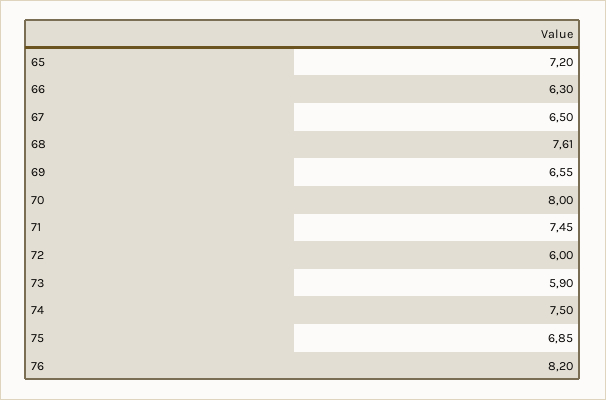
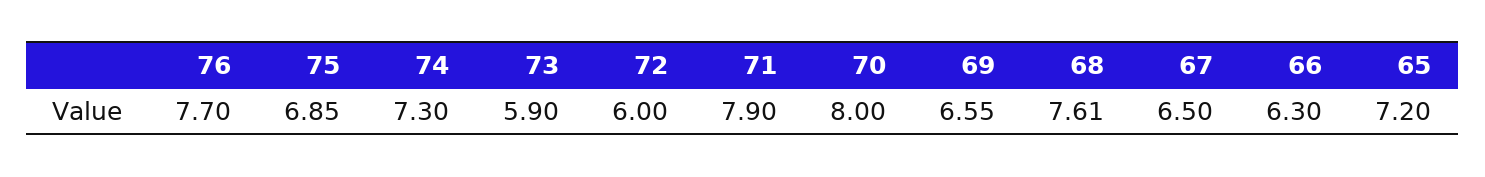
71: 7.45 -> 7.9
74: 7.5 -> 7.3
76: 8.2 -> 7.7

